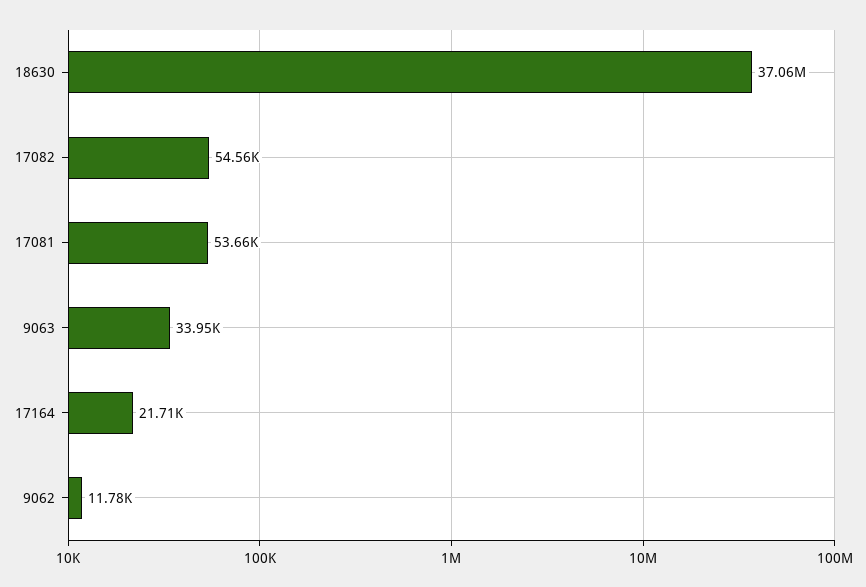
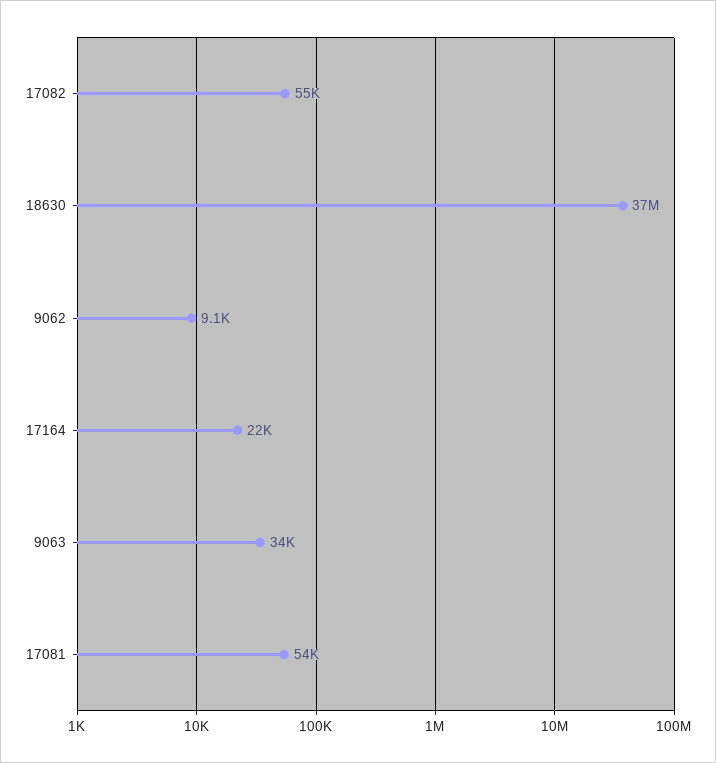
9062: 11780 -> 9100

